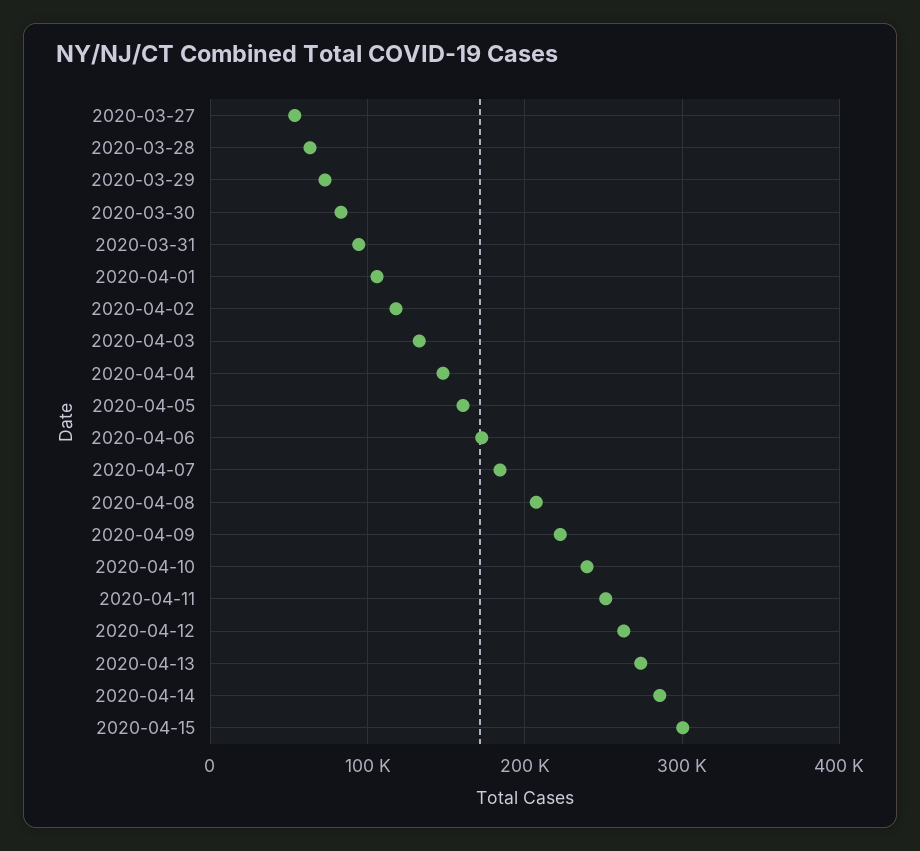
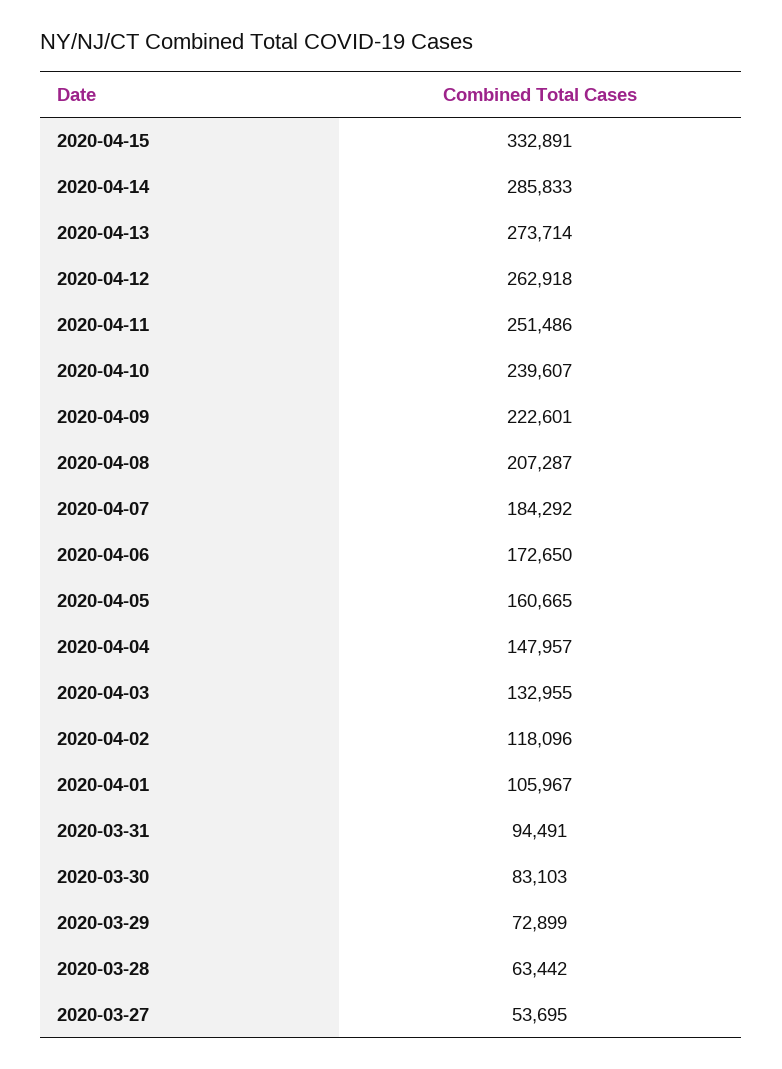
2020-04-15: 300000 -> 332891

